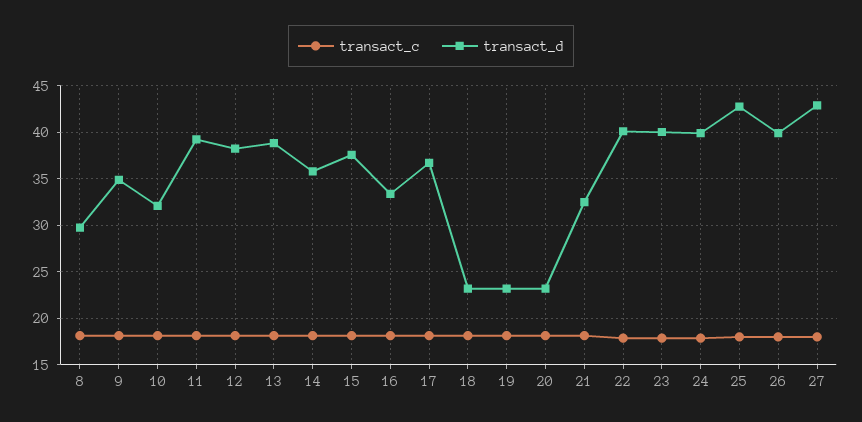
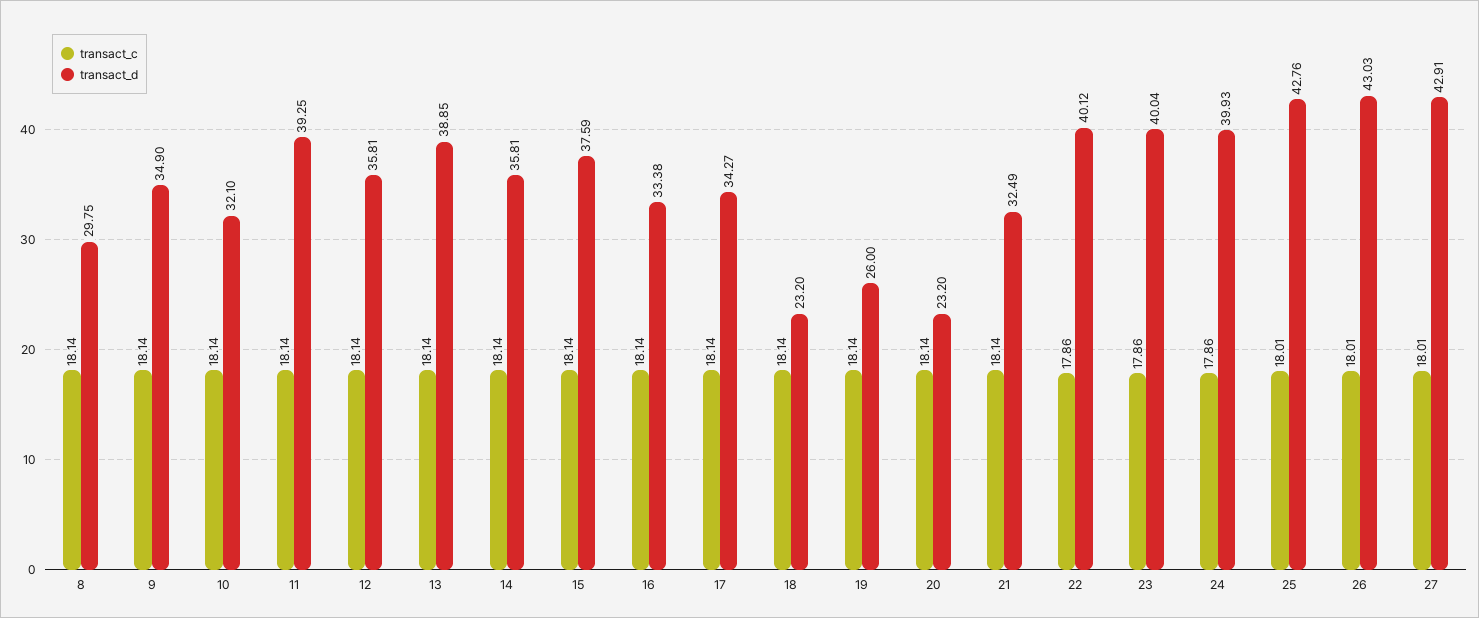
transact_d, 12: 38 -> 35.81
transact_d, 17: 37 -> 34.27
transact_d, 19: 23 -> 26
transact_d, 26: 40 -> 43.03

